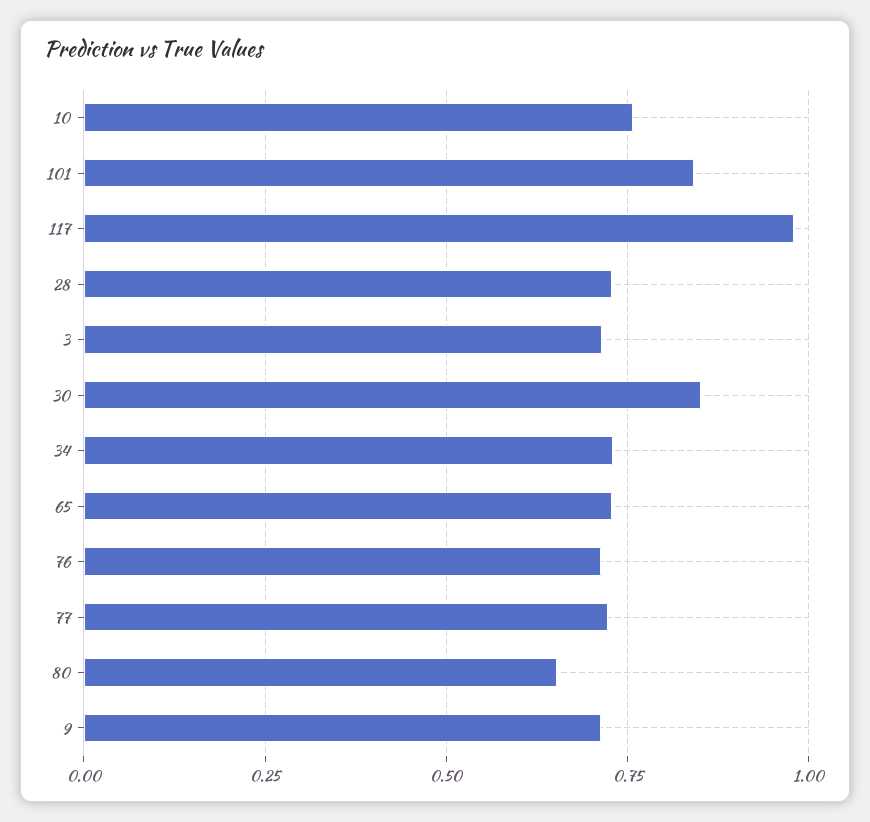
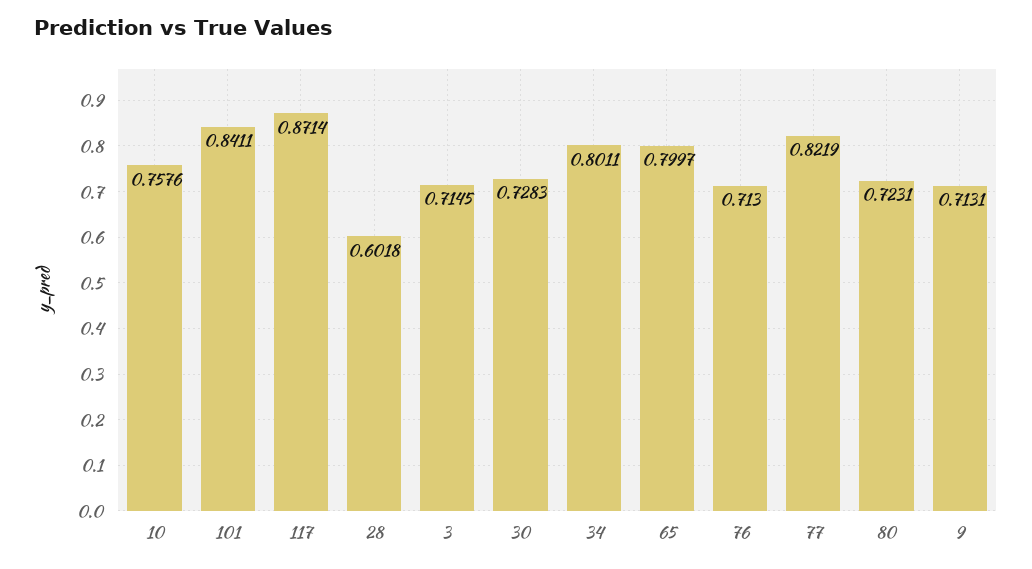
117: 0.975 -> 0.8714
28: 0.725 -> 0.6018
30: 0.85 -> 0.7283
34: 0.725 -> 0.8011
65: 0.725 -> 0.7997
77: 0.725 -> 0.8219
80: 0.65 -> 0.7231

